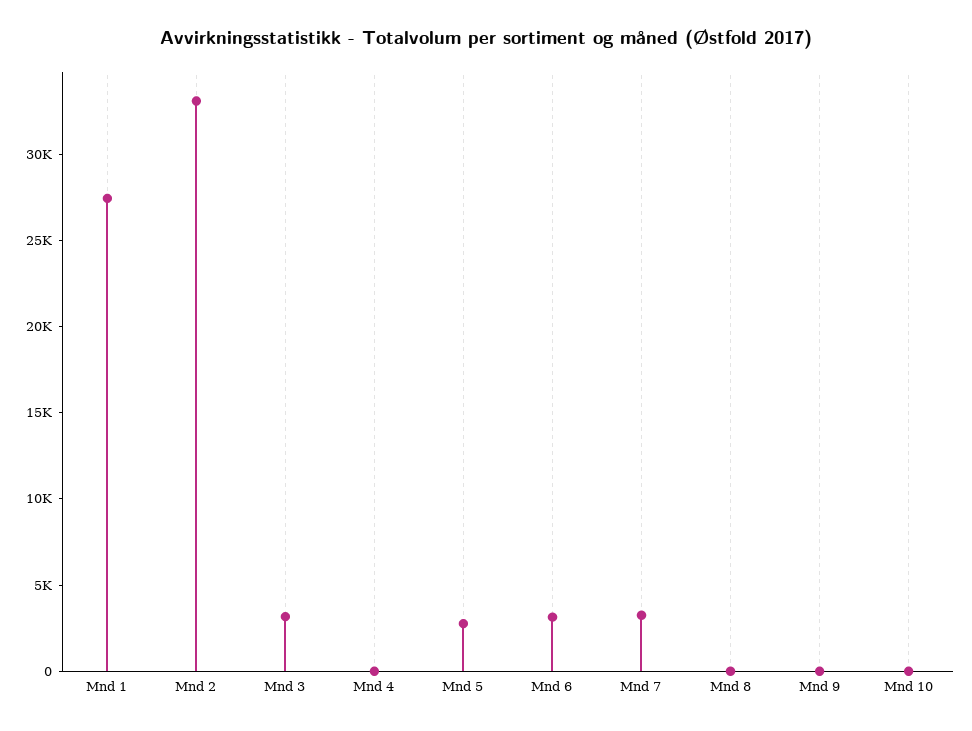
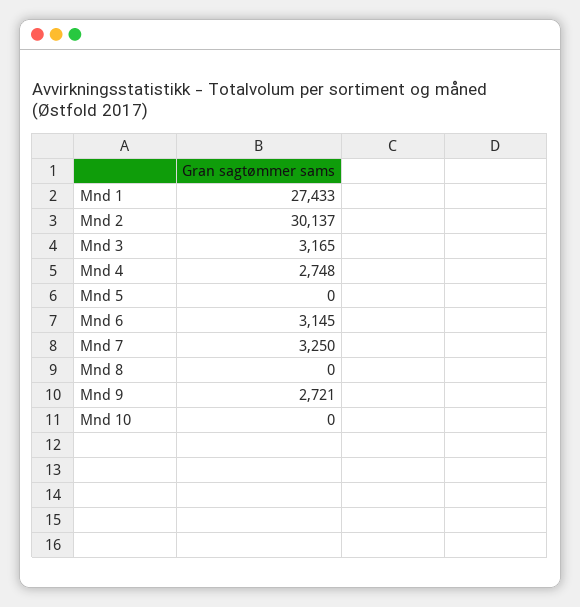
Mnd 2: 33000 -> 30137
Mnd 4: 0 -> 2748
Mnd 5: 3000 -> 0
Mnd 9: 0 -> 2721

